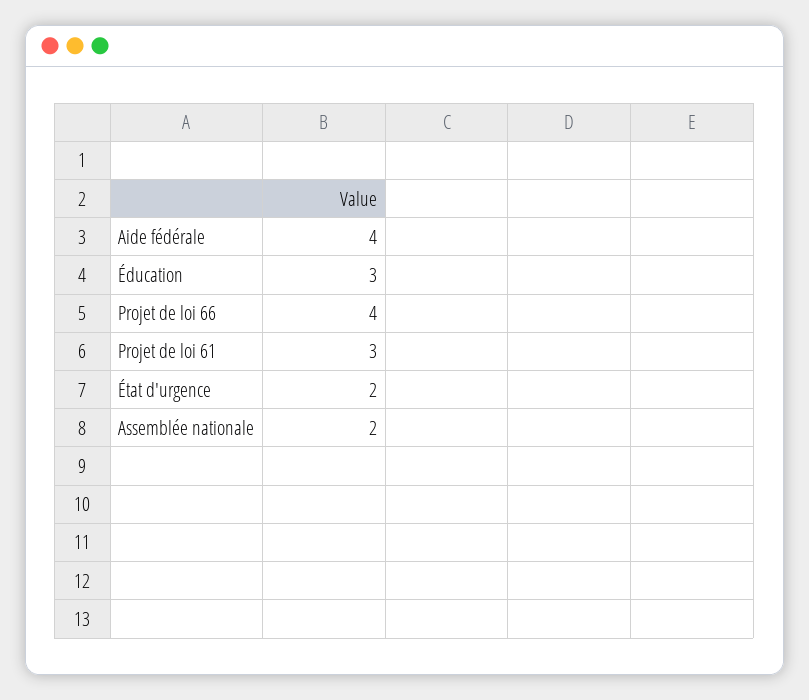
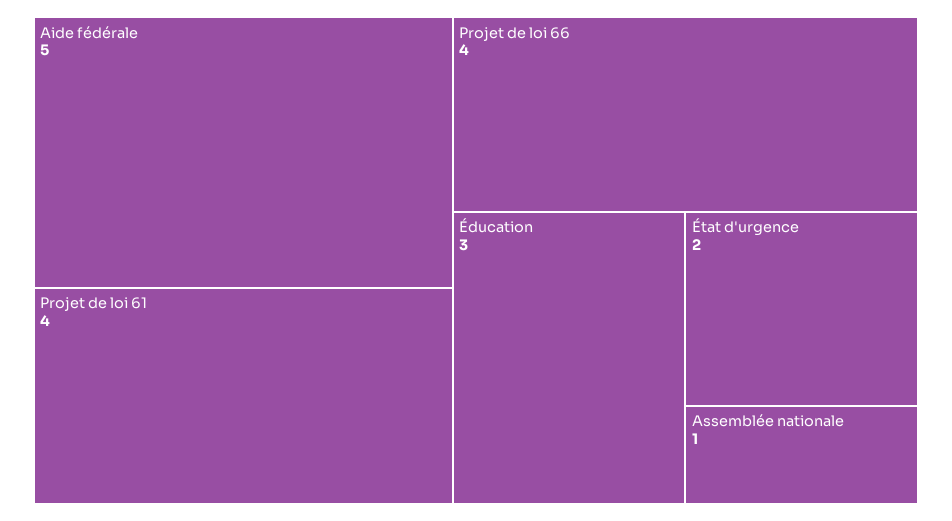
Aide fédérale: 4 -> 5
Projet de loi 61: 3 -> 4
Assemblée nationale: 2 -> 1

